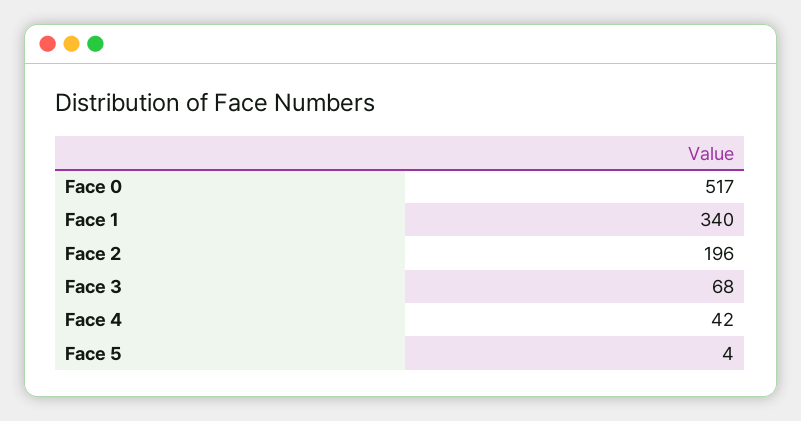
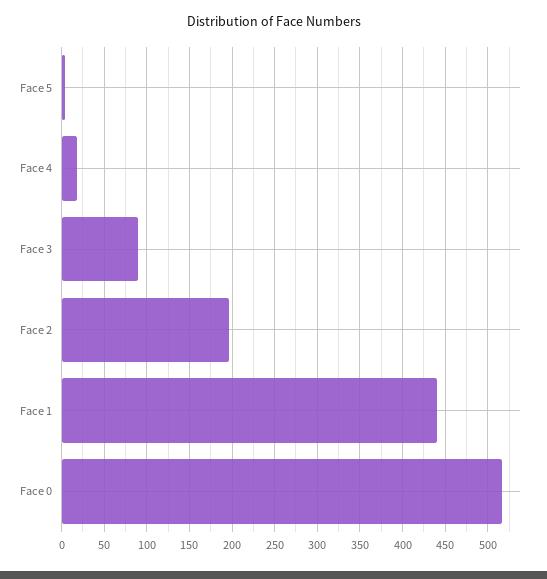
Face 1: 340 -> 440
Face 3: 68 -> 90
Face 4: 42 -> 20

